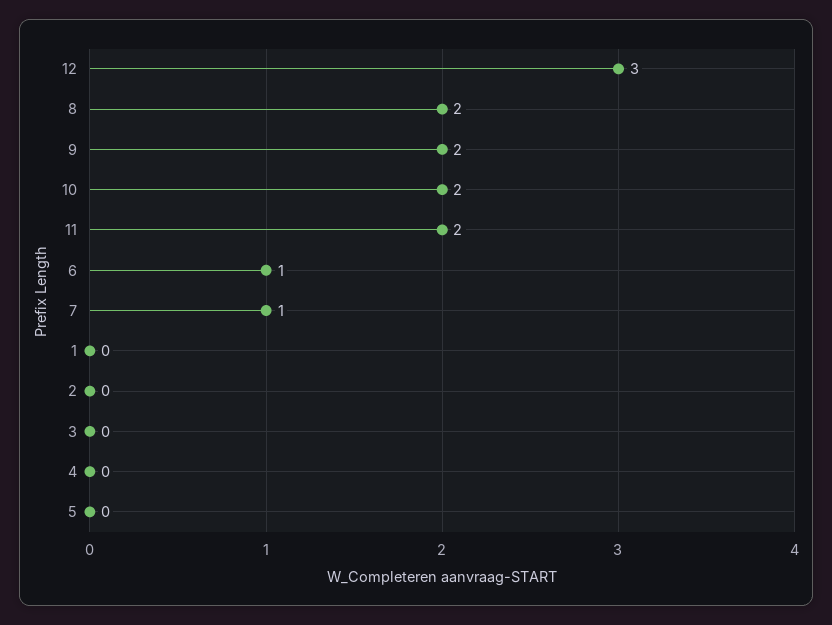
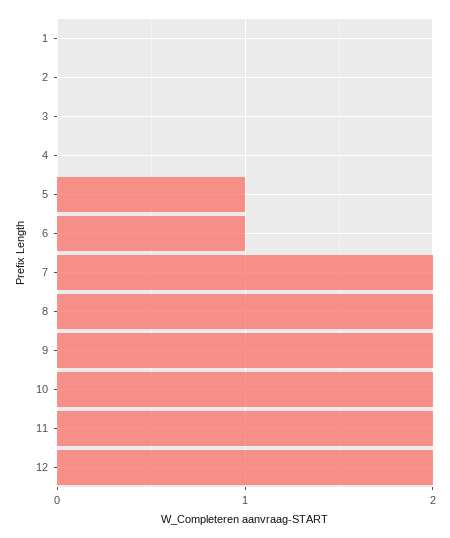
12: 3 -> 2
7: 1 -> 2
5: 0 -> 1

